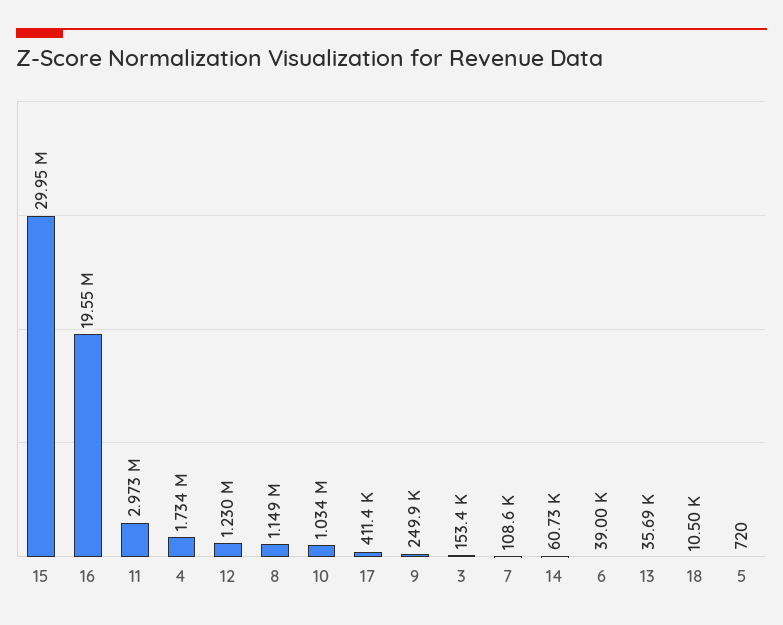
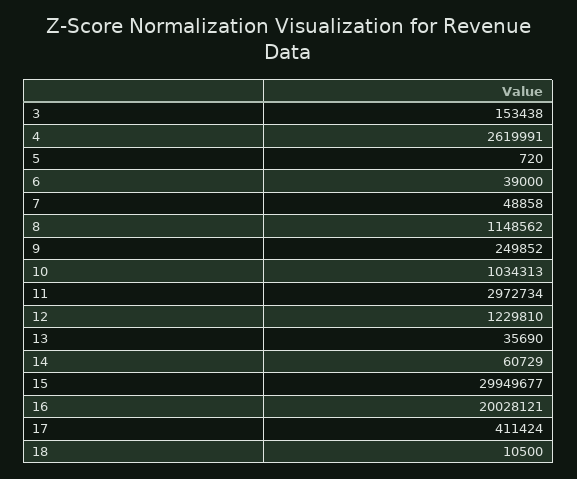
16: 19550000 -> 20028121
4: 1734000 -> 2619991
7: 108600 -> 48858

